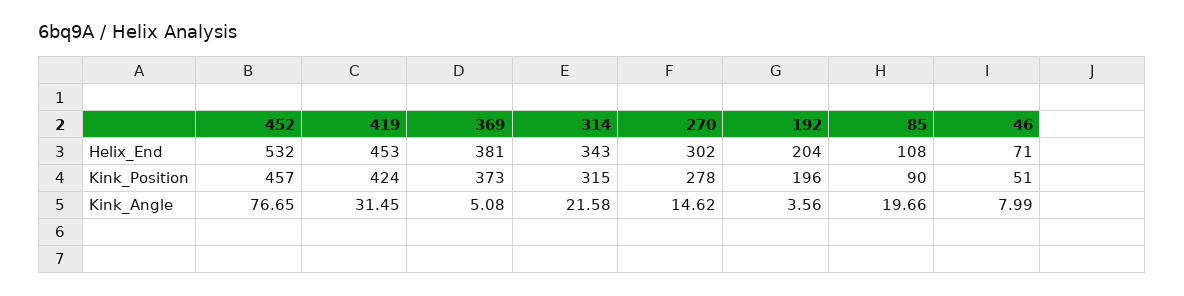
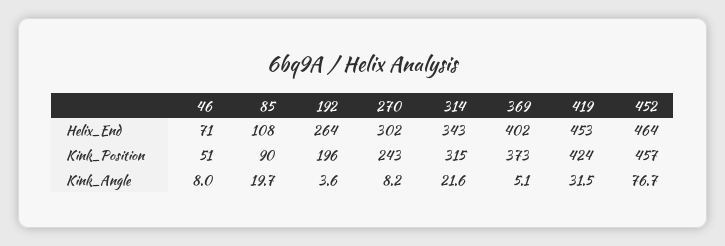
452, Helix_End: 532 -> 464
369, Helix_End: 381 -> 402
192, Helix_End: 204 -> 264
270, Kink_Position: 278 -> 243
270, Kink_Angle: 14.62 -> 8.2

